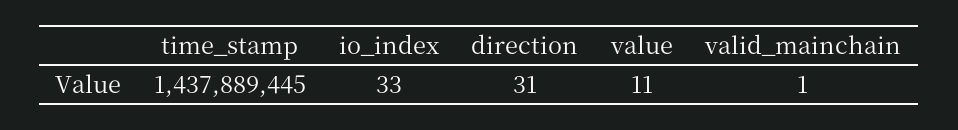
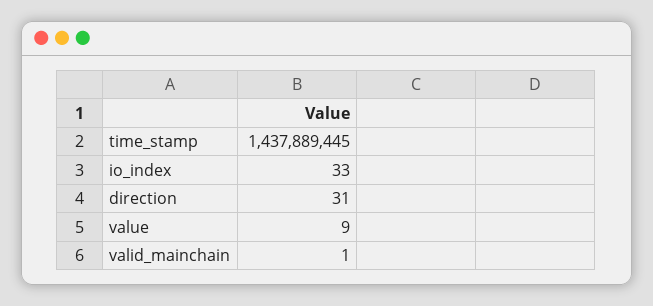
value: 11 -> 9

